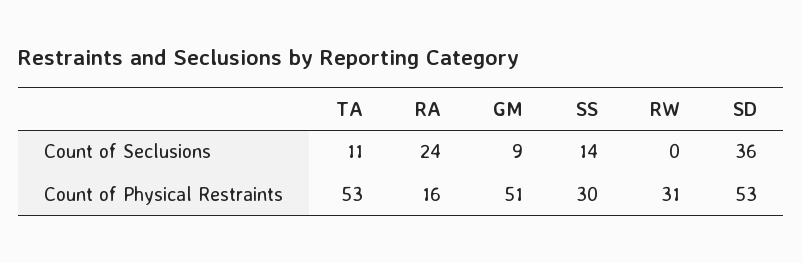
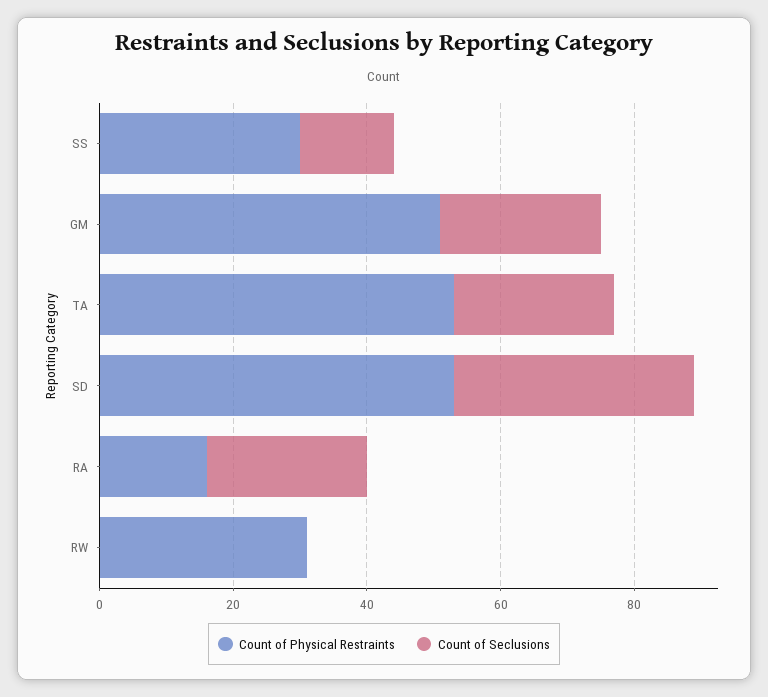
Count of Seclusions, TA: 11 -> 25
Count of Seclusions, GM: 9 -> 25

